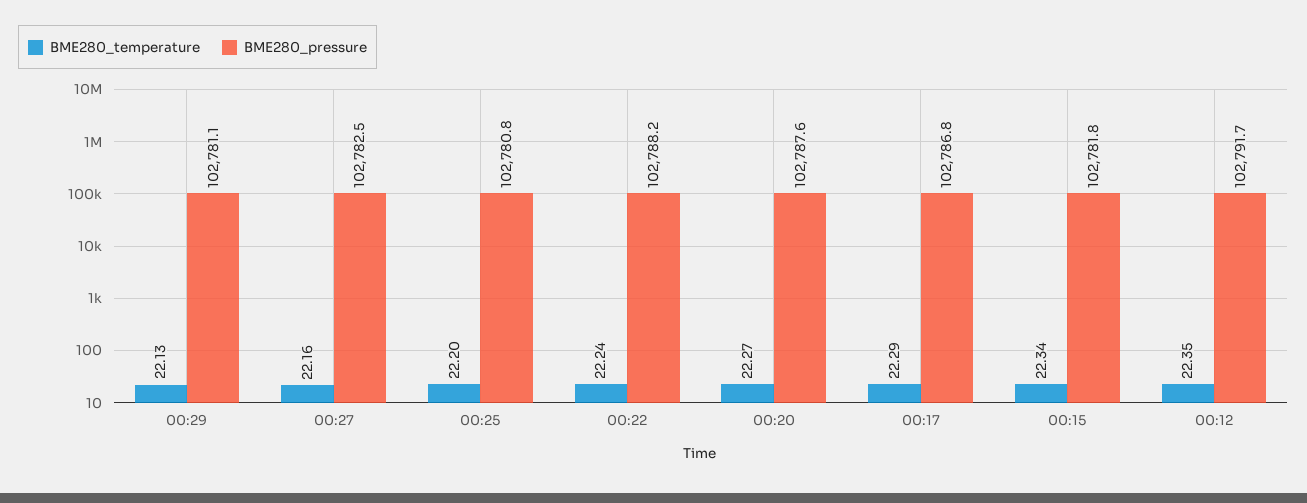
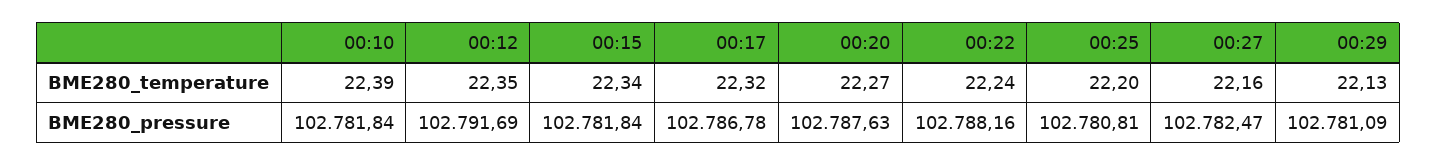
BME280_temperature, 00:17: 22.29 -> 22.32
BME280_temperature, 00:10: none -> 22.39
BME280_pressure, 00:10: none -> 102781.84

